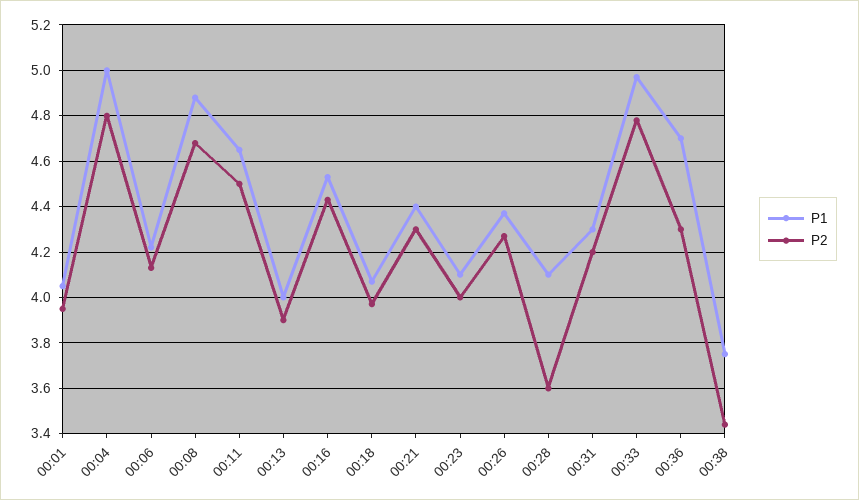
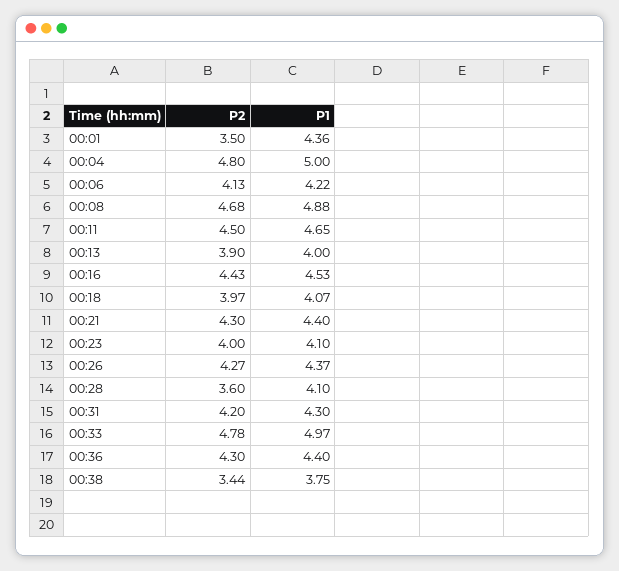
P1, 00:01: 4.05 -> 4.36
P2, 00:01: 3.95 -> 3.5
P1, 00:36: 4.7 -> 4.4

